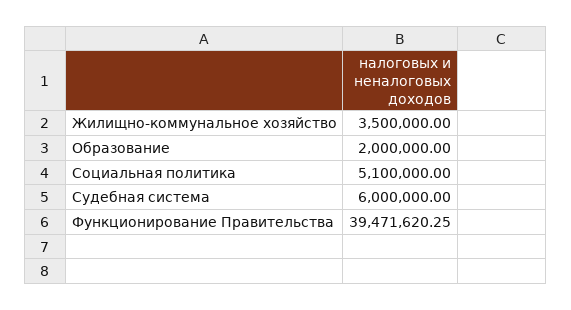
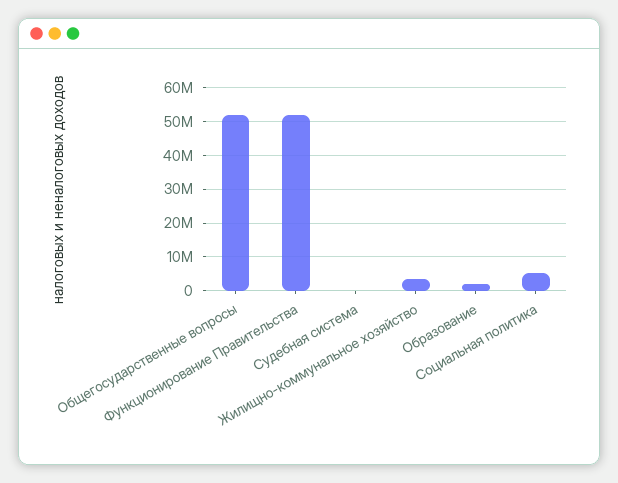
Судебная система: 6000000 -> 0
Функционирование Правительства: 39471620.25 -> 52000000
Общегосударственные вопросы: none -> 52000000

